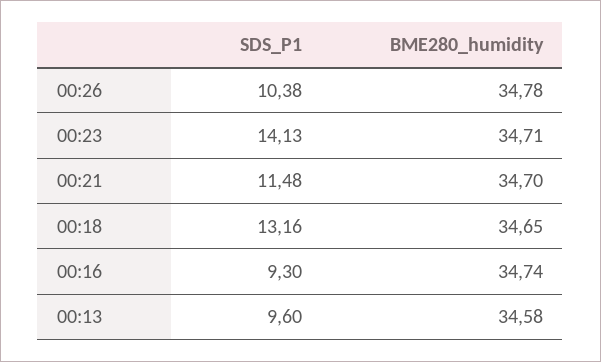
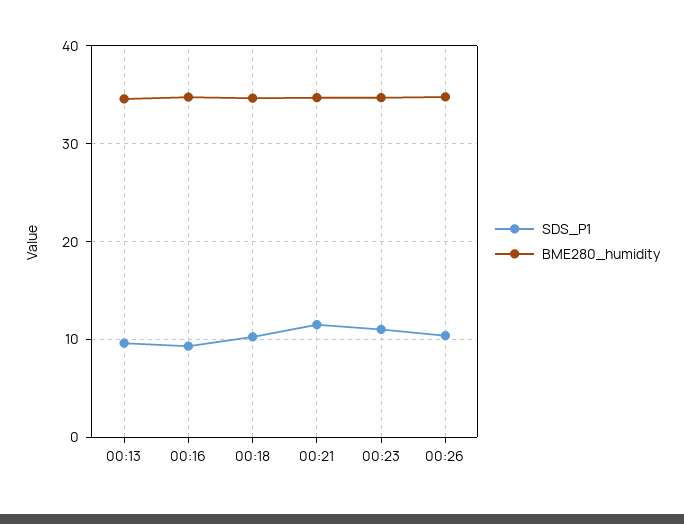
SDS_P1, 00:23: 14.13 -> 11
SDS_P1, 00:18: 13.16 -> 10

